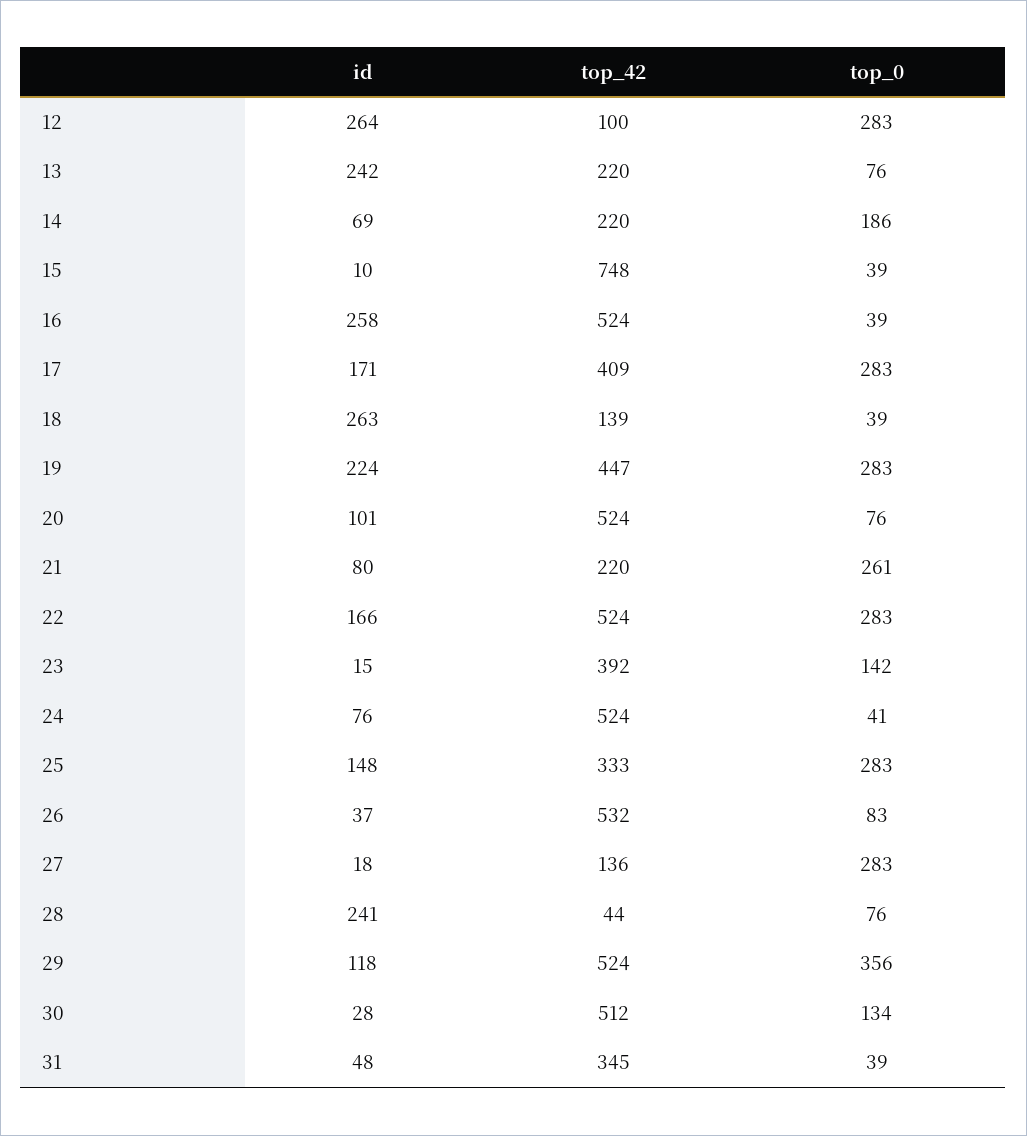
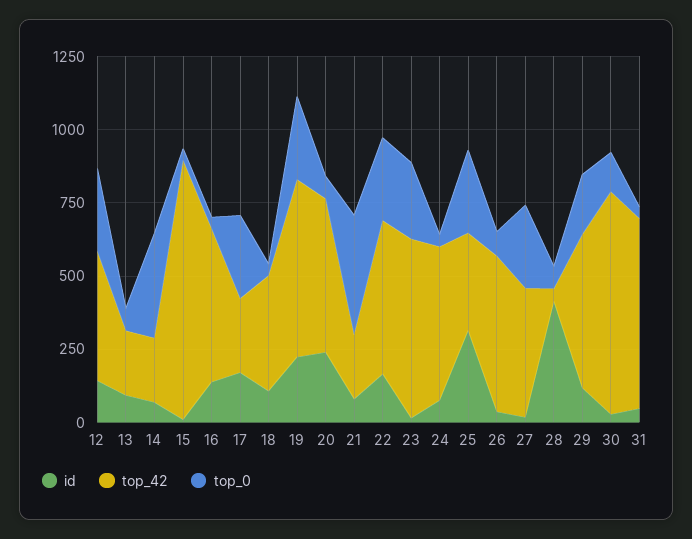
id, 12: 264 -> 150
top_42, 12: 100 -> 450
id, 13: 242 -> 100
top_0, 14: 186 -> 350
top_42, 15: 748 -> 900
id, 16: 258 -> 150
top_42, 17: 409 -> 250
id, 18: 263 -> 100
top_42, 18: 139 -> 400
top_42, 19: 447 -> 600
id, 20: 101 -> 250
top_0, 21: 261 -> 400
top_42, 23: 392 -> 600
top_0, 23: 142 -> 250
id, 25: 148 -> 300
top_42, 27: 136 -> 450
id, 28: 241 -> 400
top_0, 29: 356 -> 200
top_42, 30: 512 -> 750
top_42, 31: 345 -> 650

